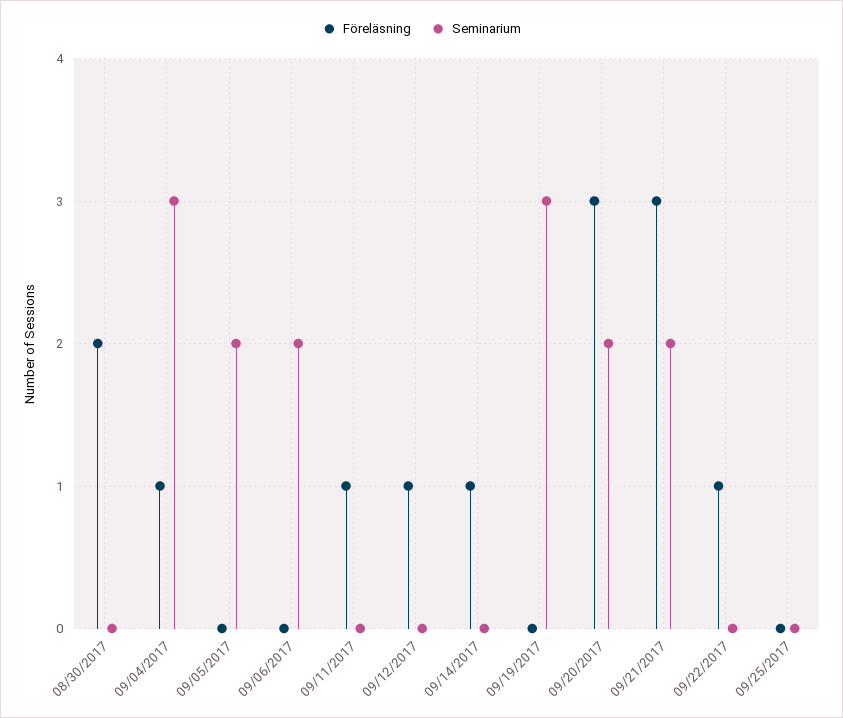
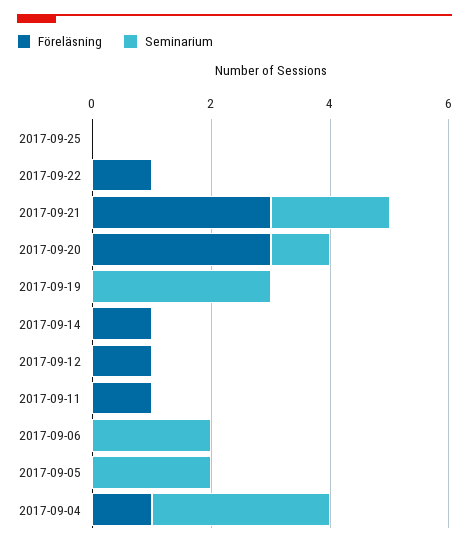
Föreläsning, 08/30/2017: 2 -> none
Seminarium, 08/30/2017: 0 -> none
Seminarium, 09/20/2017: 2 -> 1

